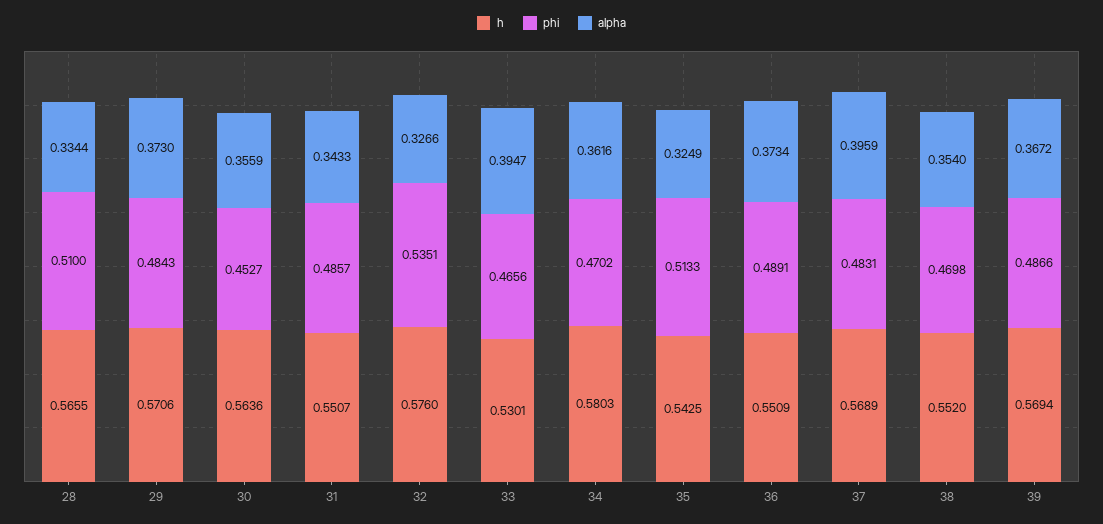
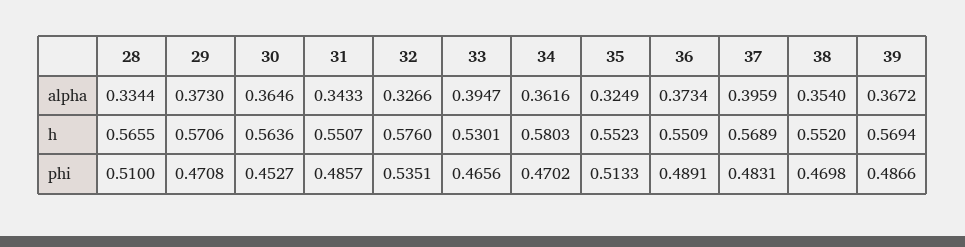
phi, 29: 0.4843 -> 0.4708
alpha, 30: 0.3559 -> 0.3646
h, 35: 0.5425 -> 0.5523

